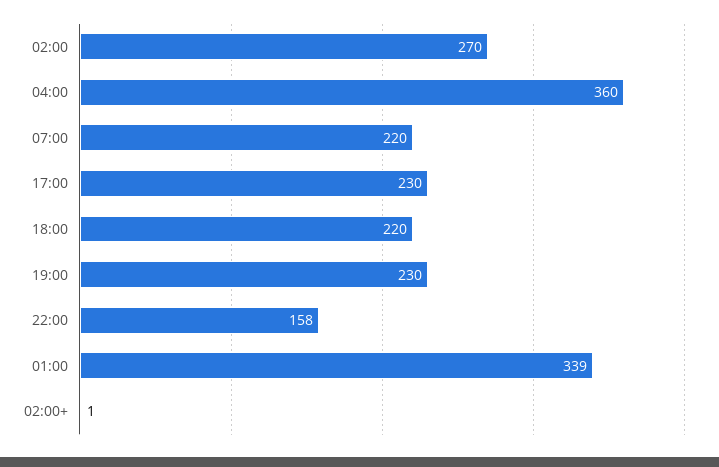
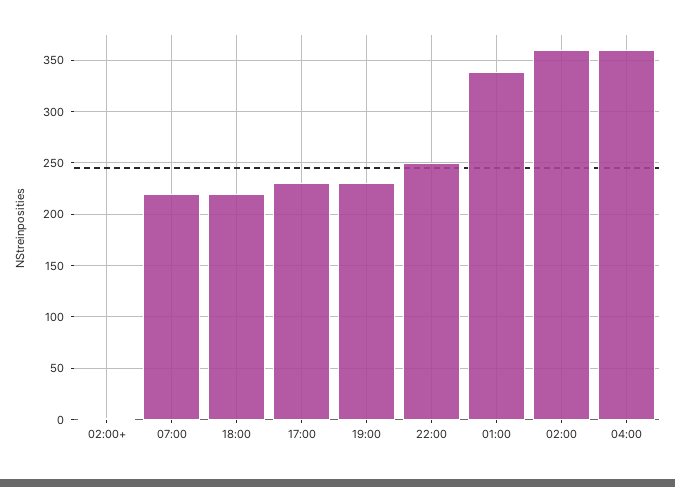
02:00: 270 -> 360
22:00: 158 -> 250

